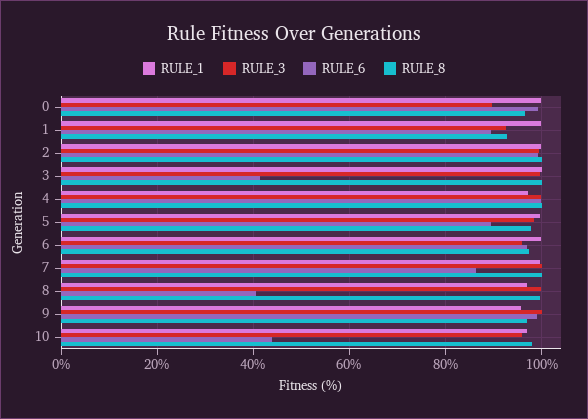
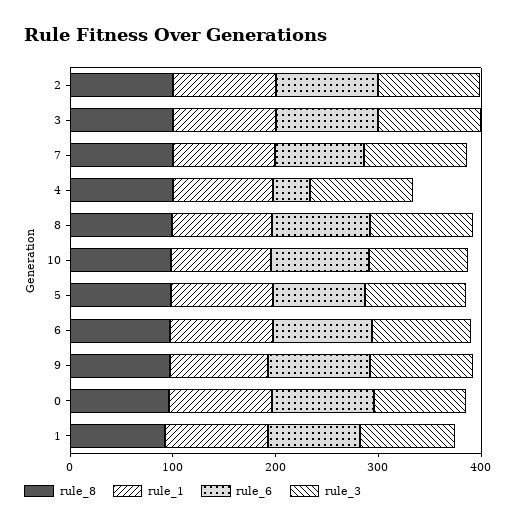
RULE_6, 3: 42 -> 100
RULE_6, 4: 100 -> 40
RULE_6, 8: 40 -> 100
RULE_6, 10: 44 -> 100

